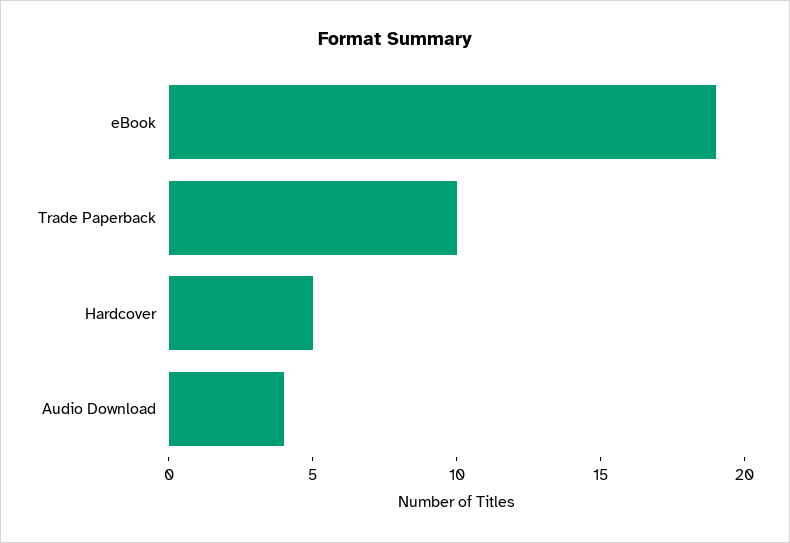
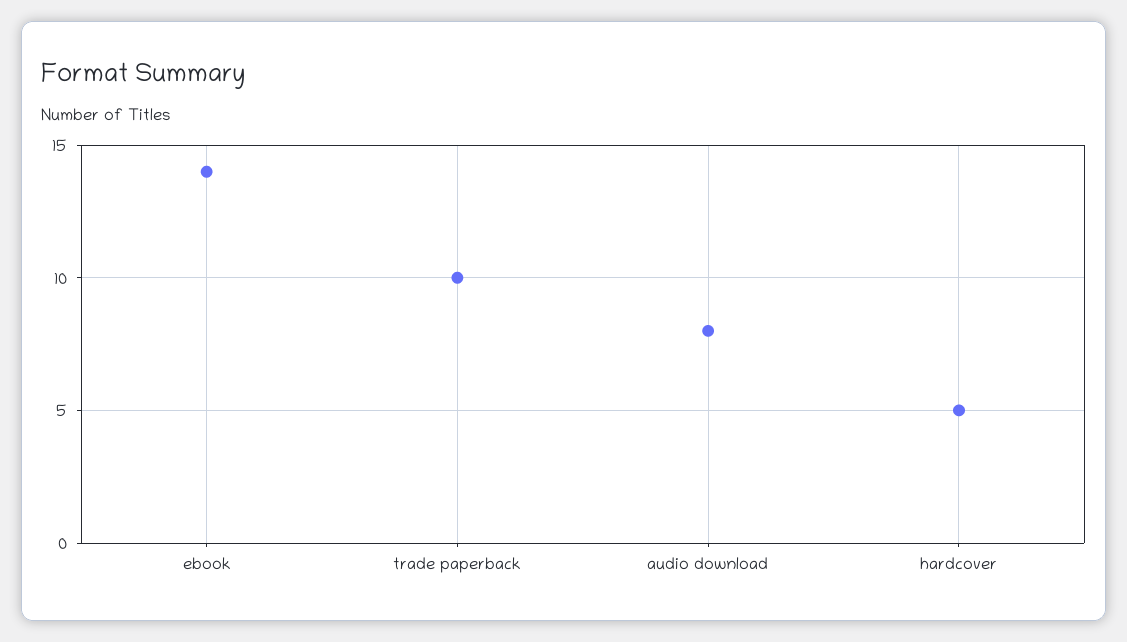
eBook: 19 -> 14
Audio Download: 4 -> 8

